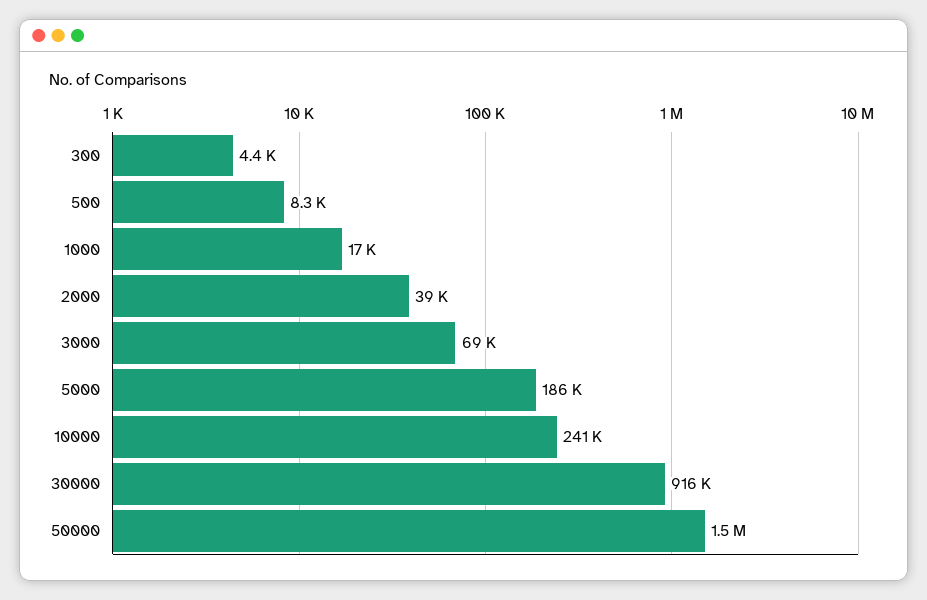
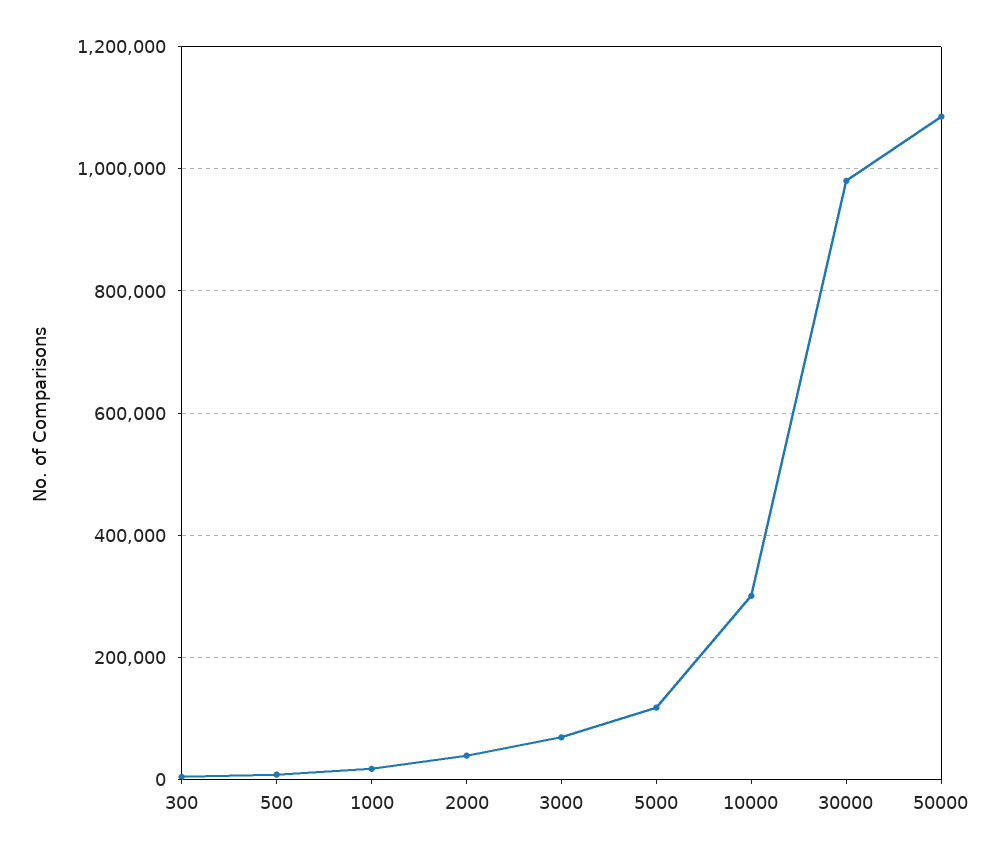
5000: 186000 -> 120000
10000: 241000 -> 300000
30000: 916000 -> 980000
50000: 1500000 -> 1080000

